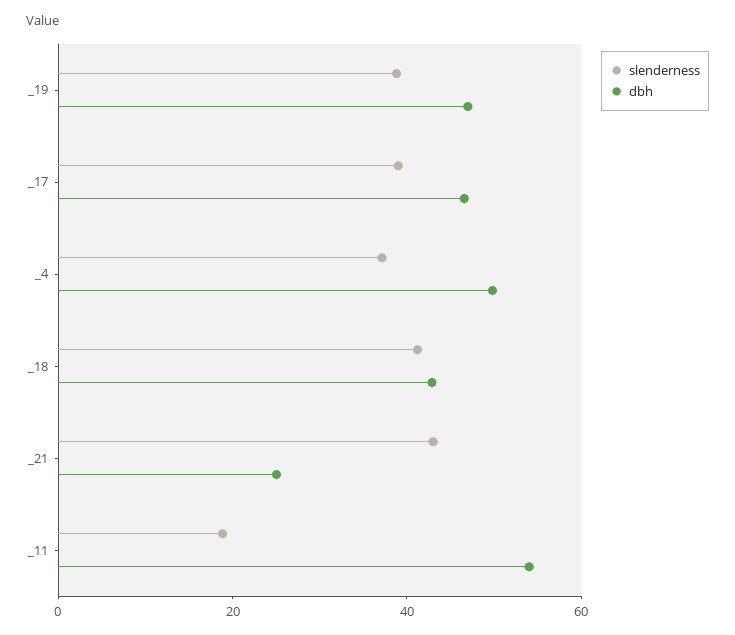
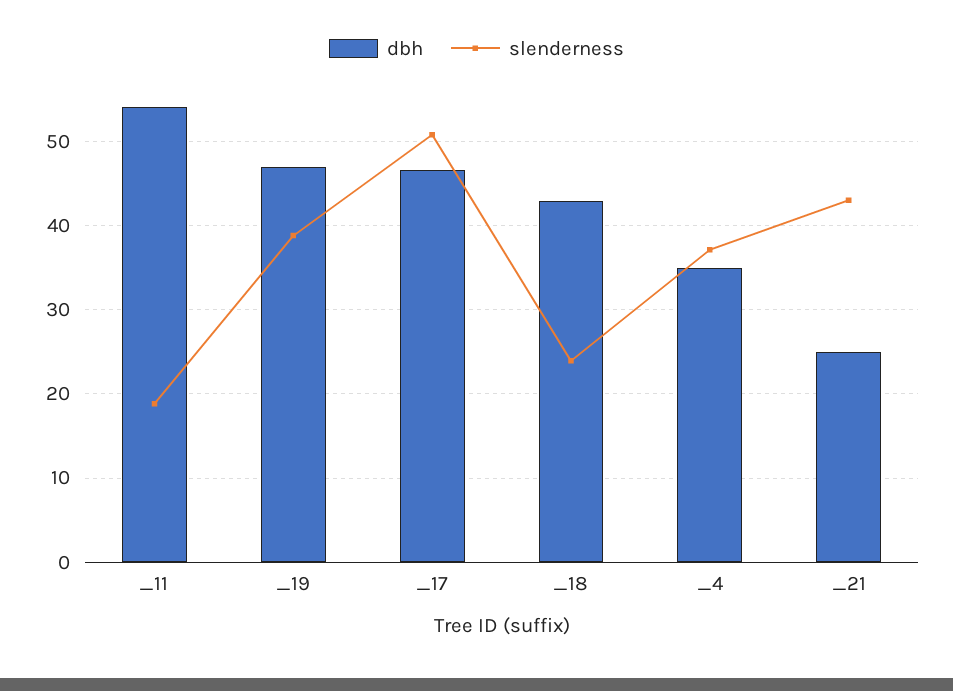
slenderness, _17: 40 -> 51
dbh, _4: 50 -> 35
slenderness, _18: 40 -> 24

